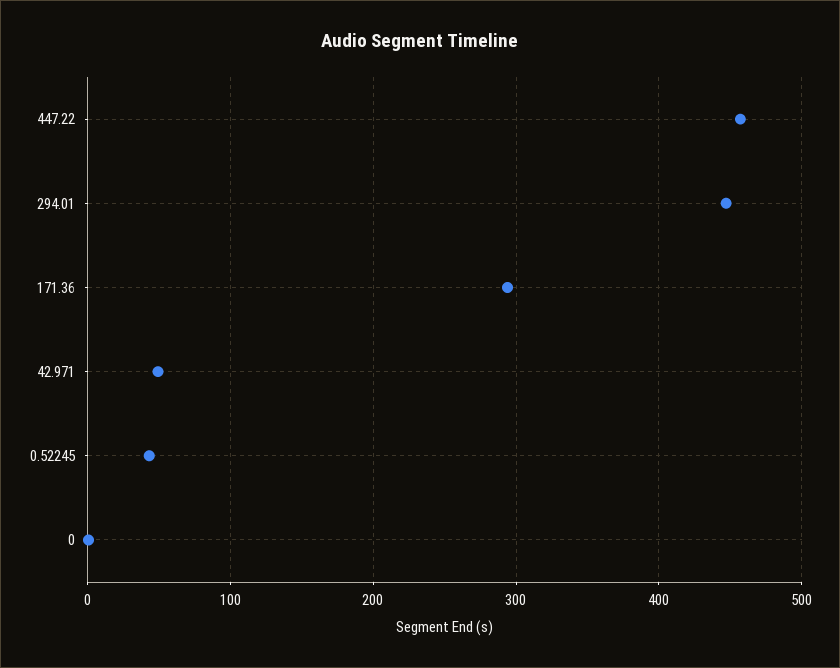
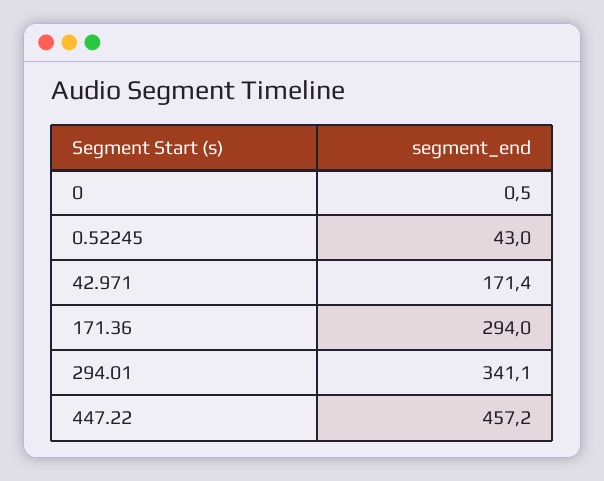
294.01: 450 -> 341.1
42.971: 50 -> 171.4

